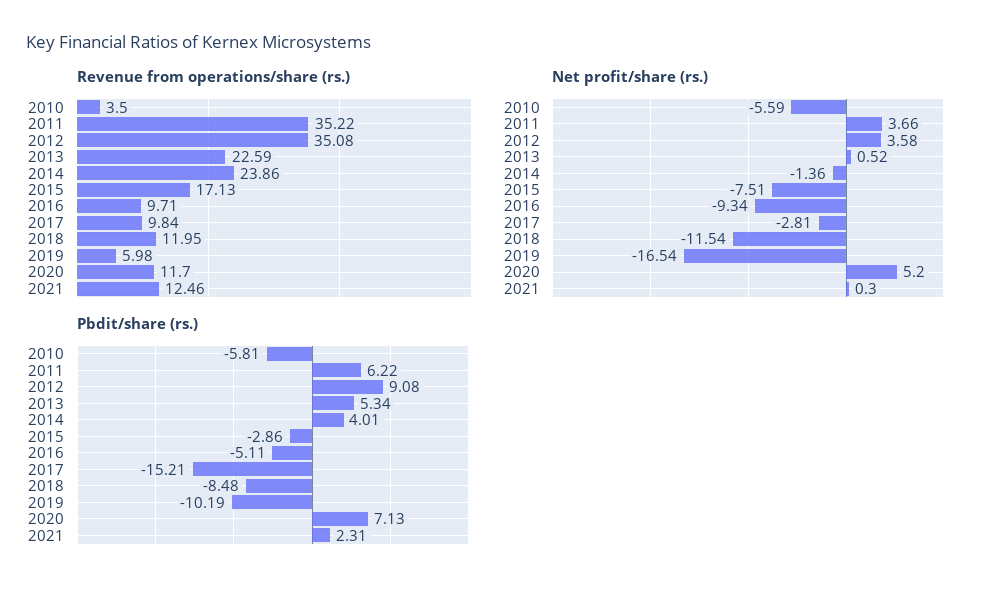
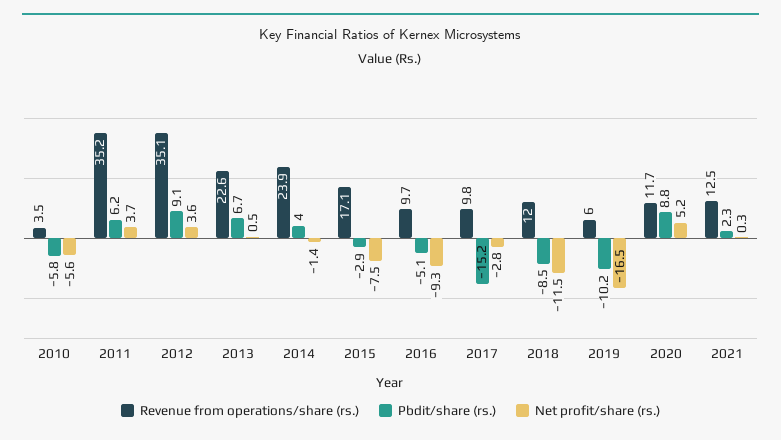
Pbdit/share (rs.), 2013: 5.34 -> 6.7
Pbdit/share (rs.), 2020: 7.13 -> 8.8

